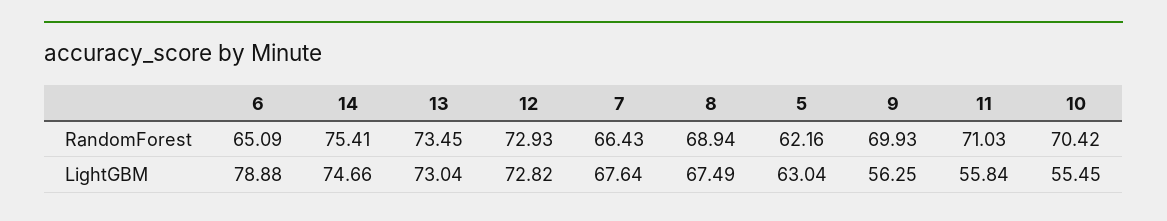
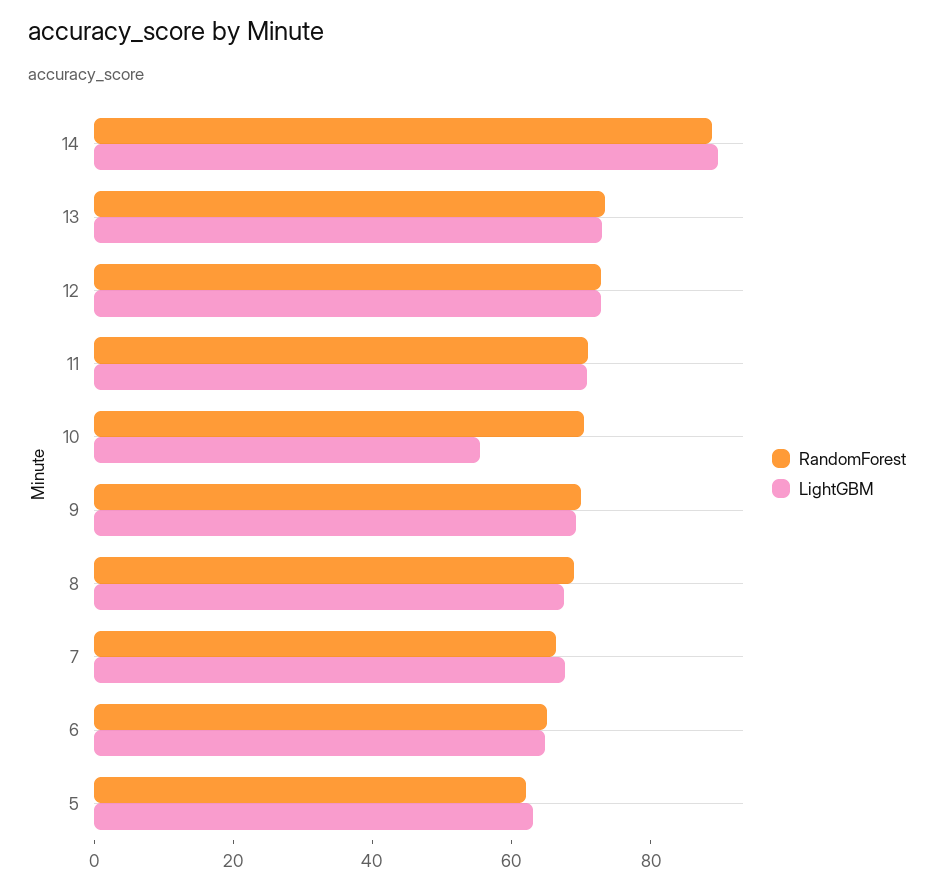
RandomForest, 14: 75.41 -> 90
LightGBM, 6: 78.88 -> 65
LightGBM, 14: 74.66 -> 90
LightGBM, 9: 56.25 -> 70
LightGBM, 11: 55.84 -> 70

